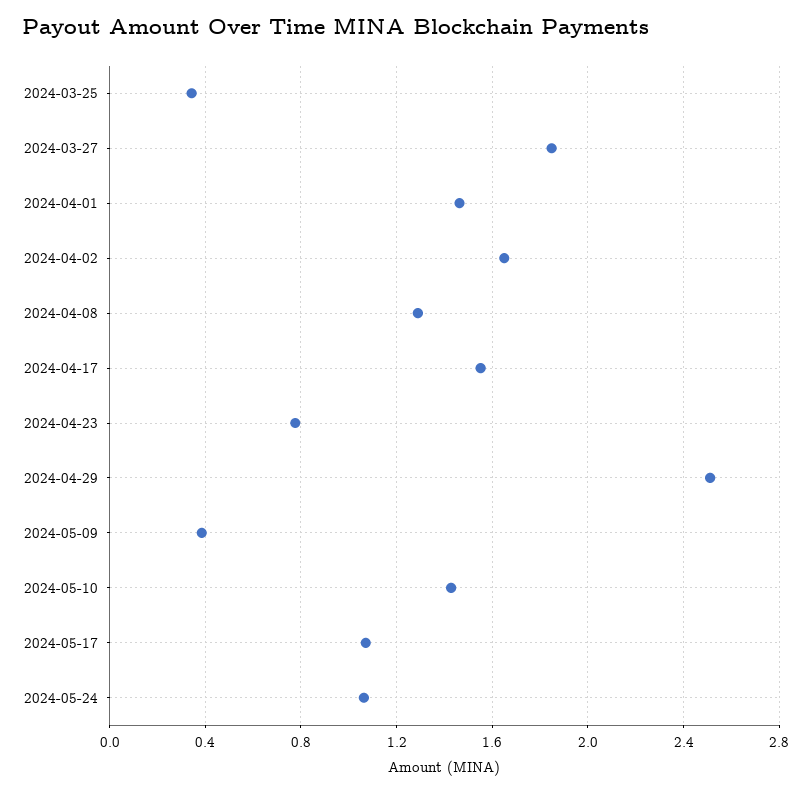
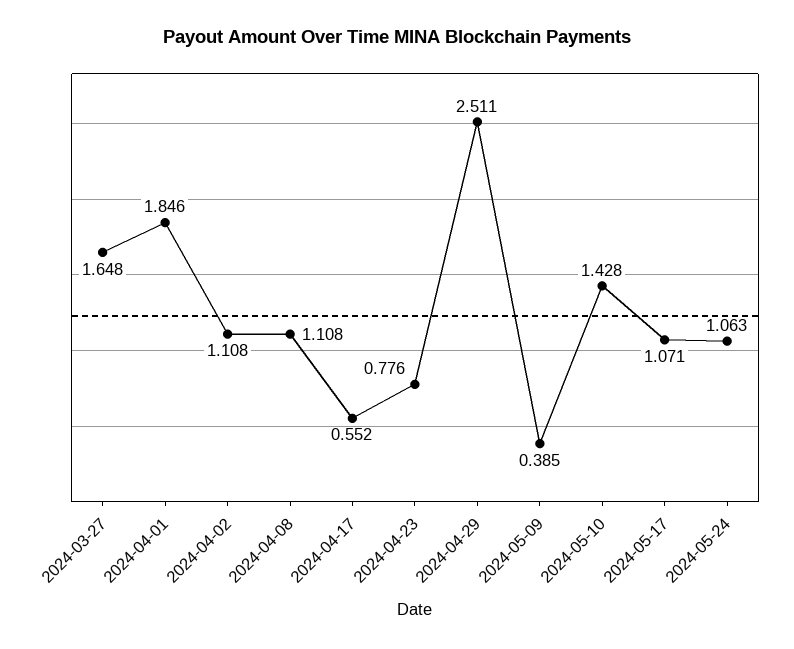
2024-03-25: 0.35 -> none
2024-03-27: 1.85 -> 1.648
2024-04-01: 1.45 -> 1.846
2024-04-02: 1.65 -> 1.108
2024-04-08: 1.3 -> 1.108
2024-04-17: 1.55 -> 0.552

